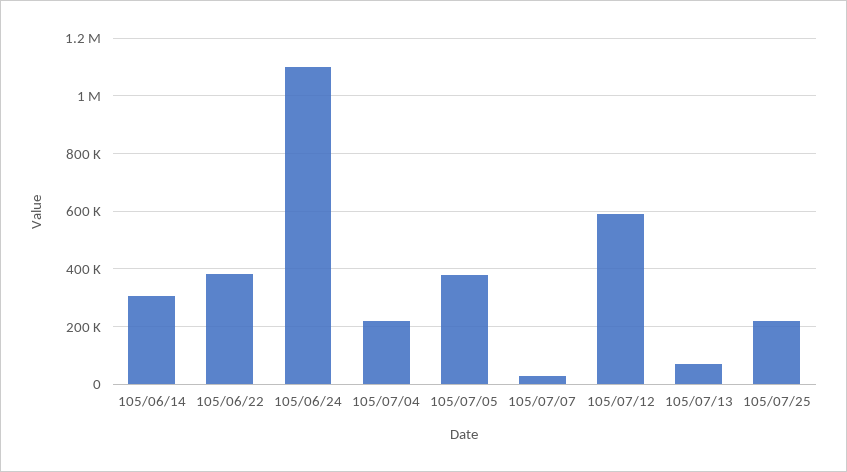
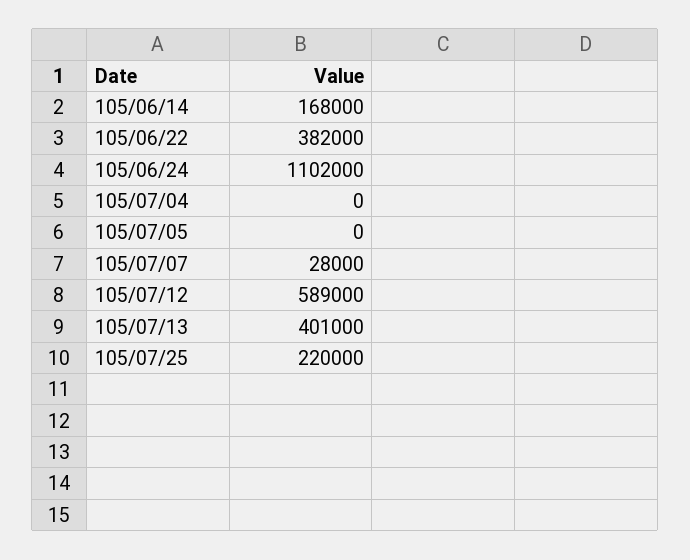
105/06/14: 300000 -> 168000
105/07/04: 225000 -> 0
105/07/05: 375000 -> 0
105/07/13: 75000 -> 401000

